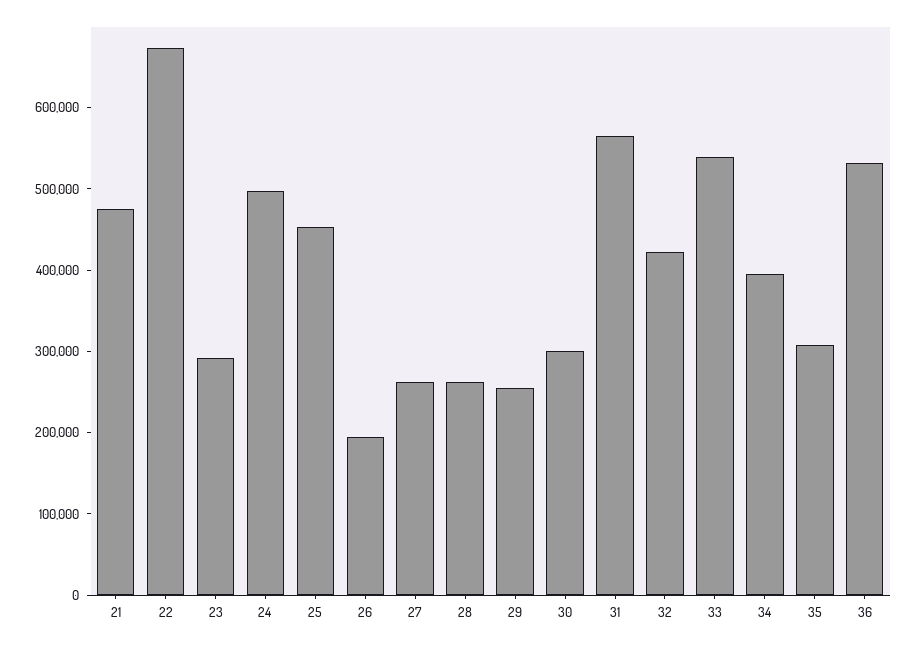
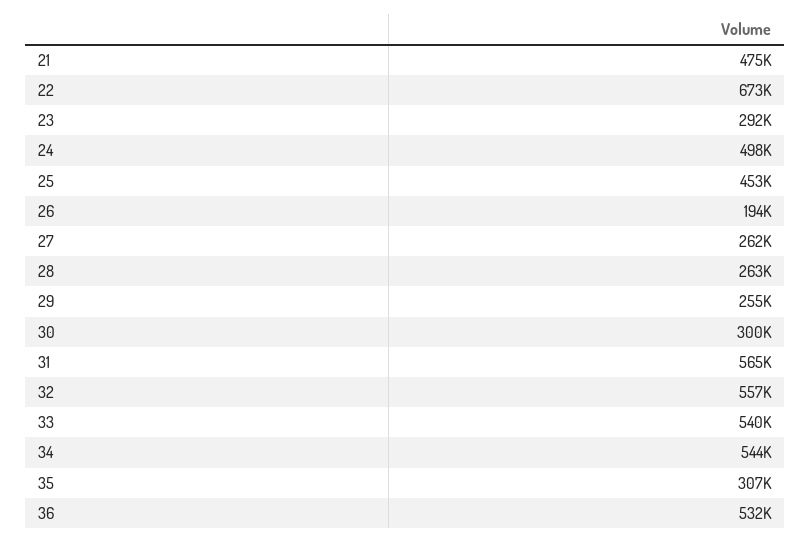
32: 420000 -> 557000
34: 400000 -> 544000

